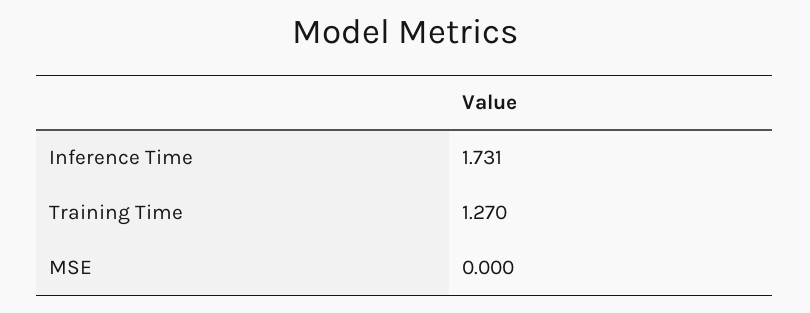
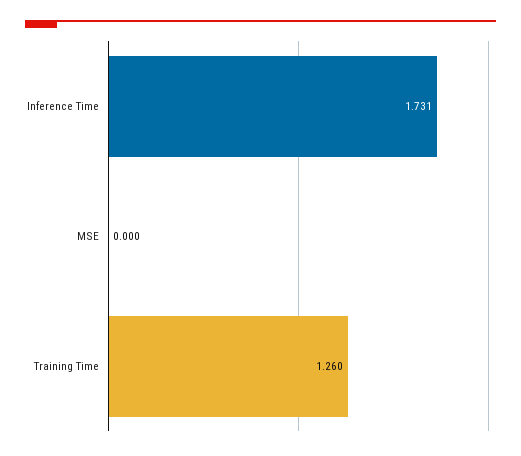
Training Time: 1.27 -> 1.26

